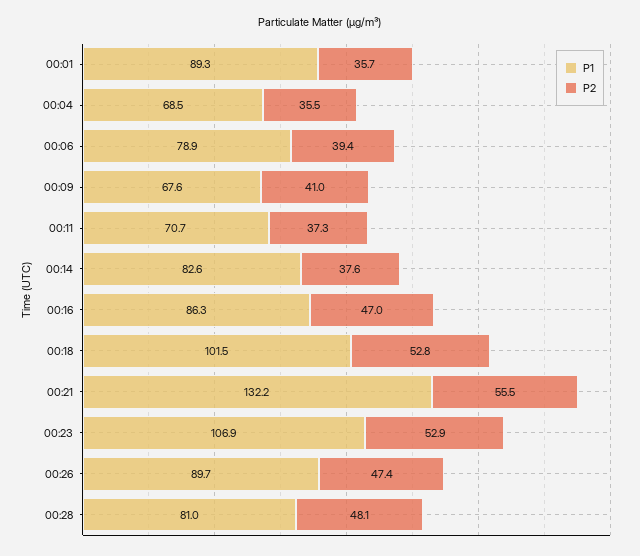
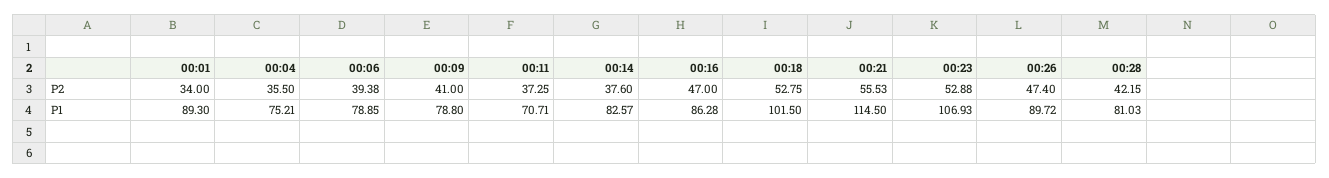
P2, 00:01: 35.7 -> 34
P1, 00:04: 68.5 -> 75.21
P1, 00:09: 67.6 -> 78.8
P1, 00:21: 132.2 -> 114.5
P2, 00:28: 48.1 -> 42.15

